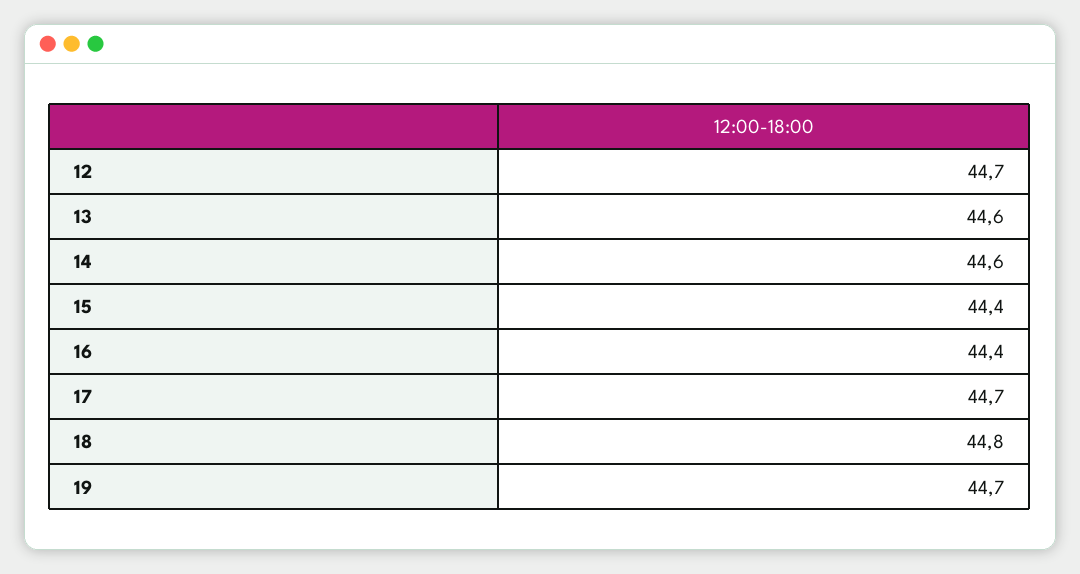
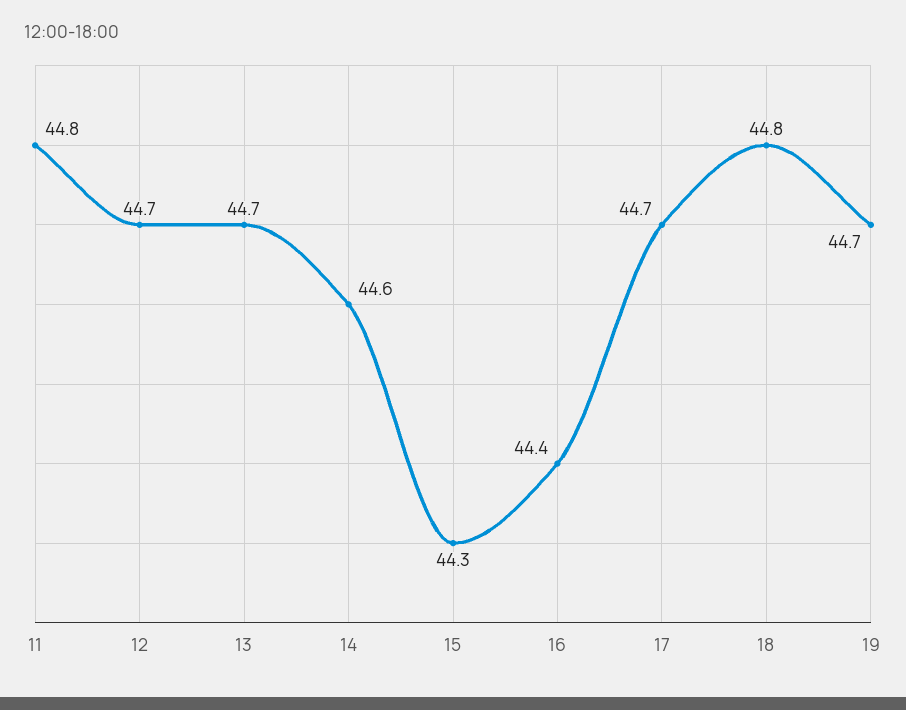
13: 44.6 -> 44.7
15: 44.4 -> 44.3
11: none -> 44.8

